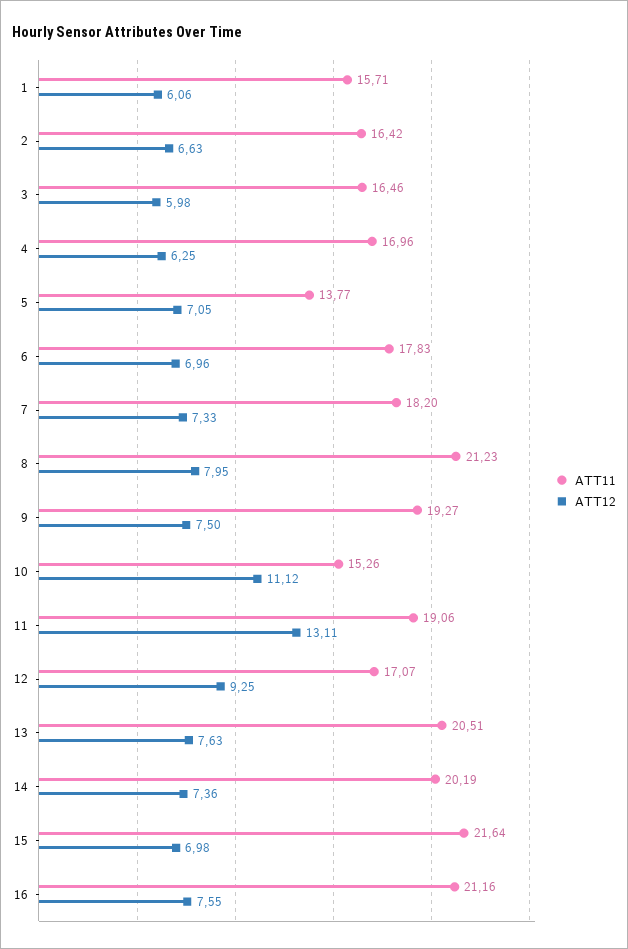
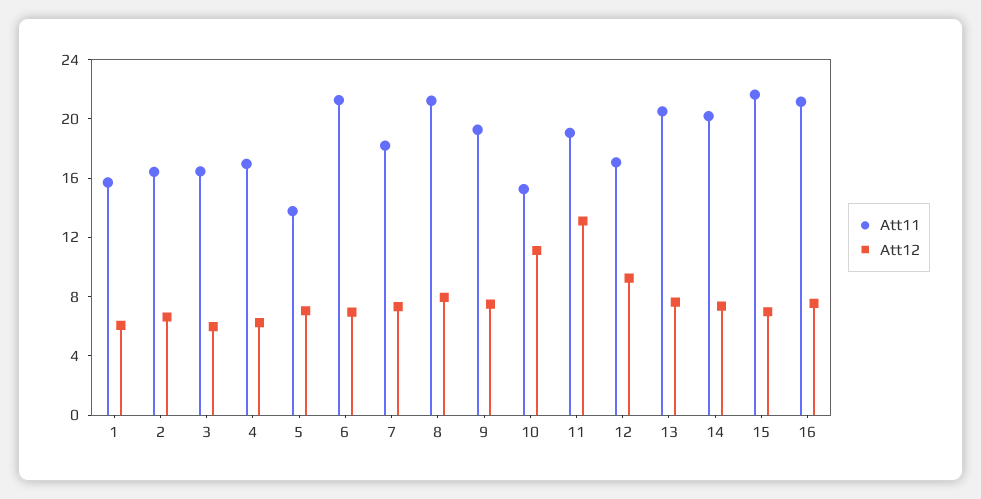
ATT11, 6: 17.83 -> 21

